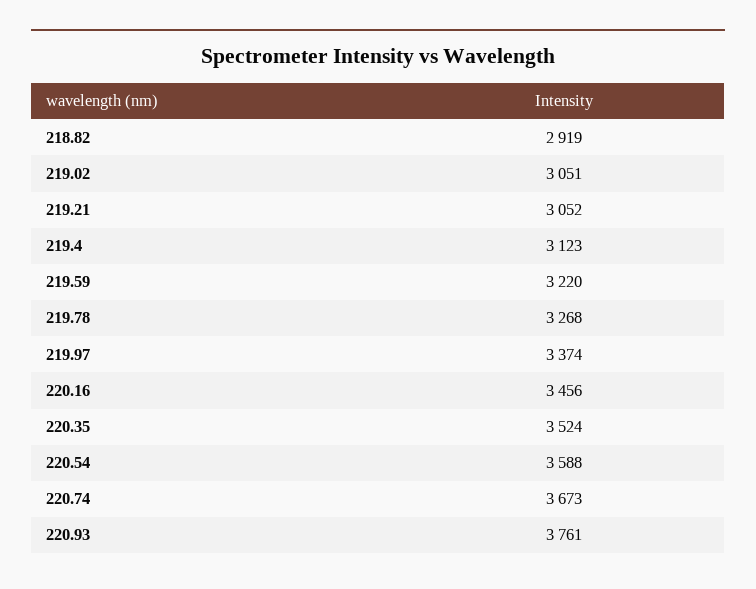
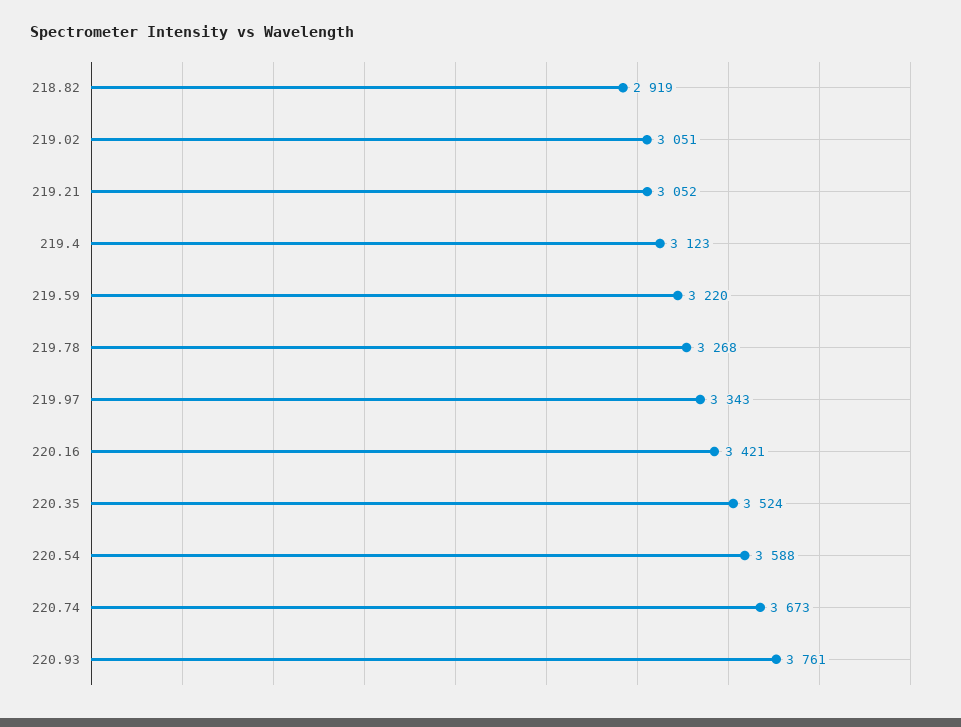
219.97: 3374 -> 3343
220.16: 3456 -> 3421

